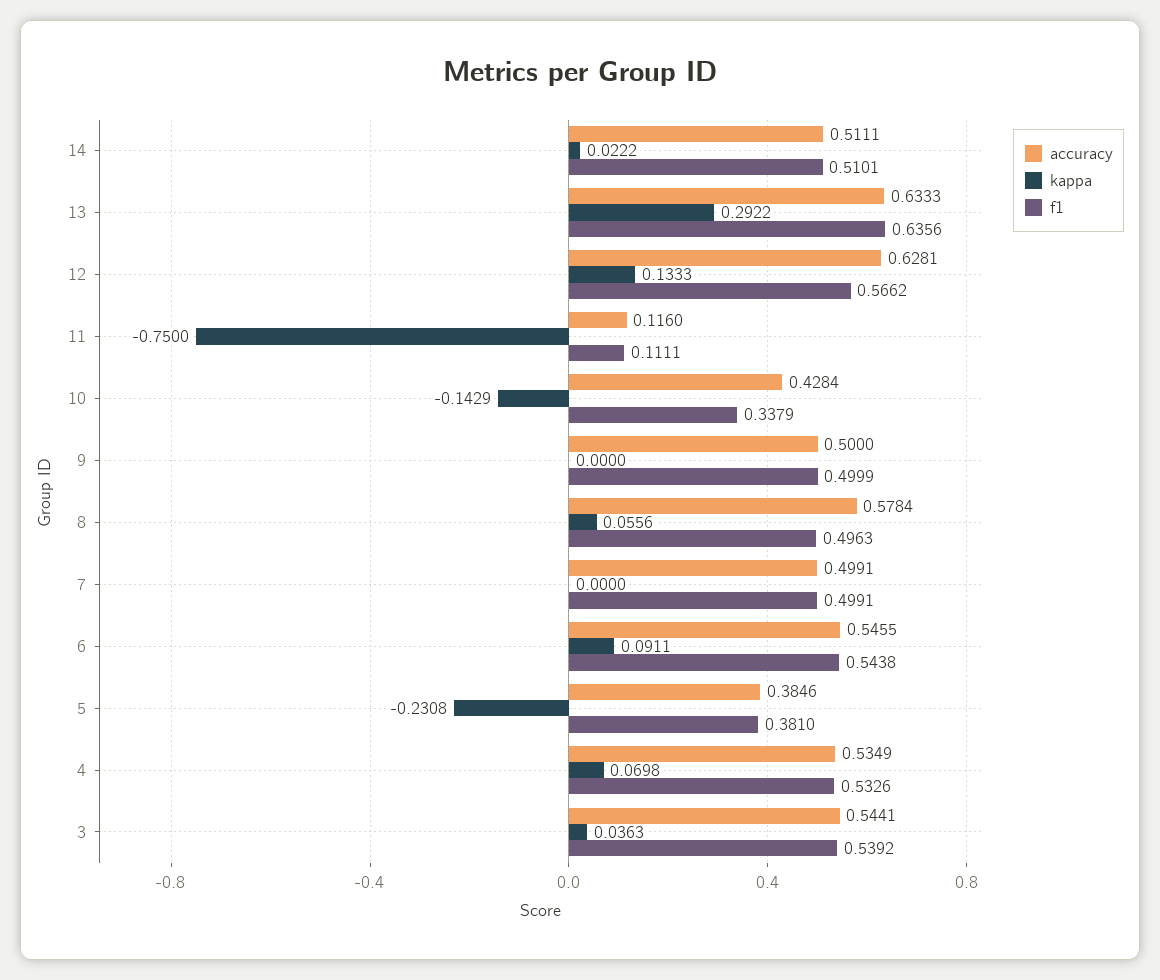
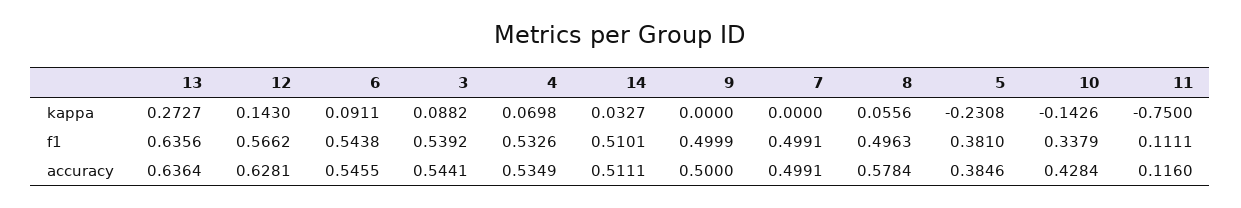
kappa, 14: 0.0222 -> 0.0327
accuracy, 13: 0.6333 -> 0.6364
kappa, 13: 0.2922 -> 0.2727
kappa, 12: 0.1333 -> 0.143
kappa, 10: -0.1429 -> -0.1426
kappa, 3: 0.0363 -> 0.0882

